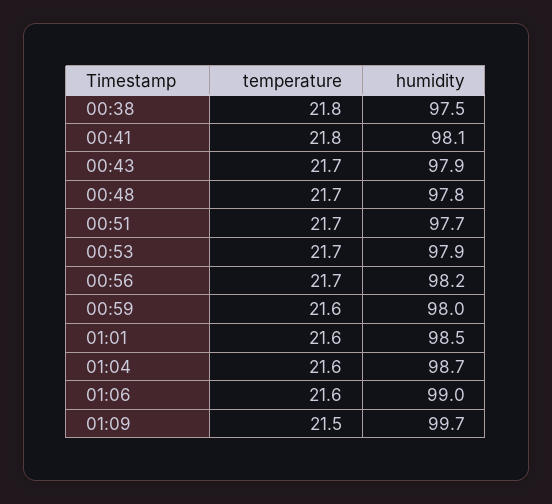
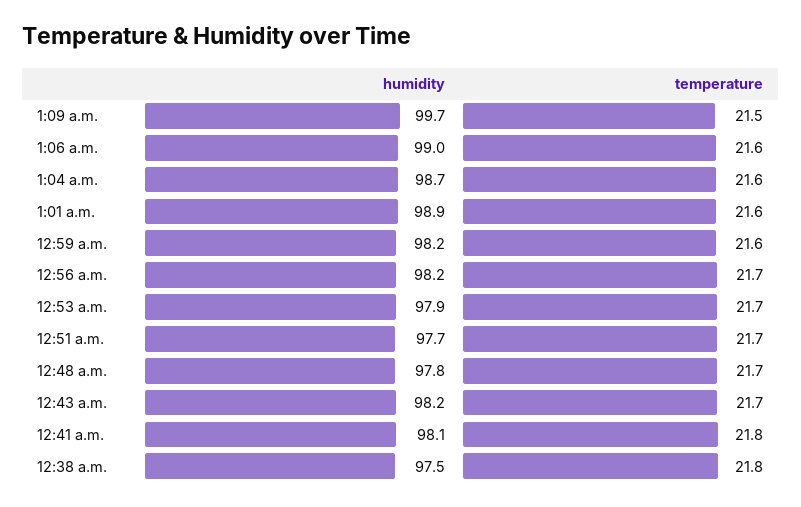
humidity, 00:43: 97.9 -> 98.2
humidity, 00:59: 98 -> 98.2
humidity, 01:01: 98.5 -> 98.9

